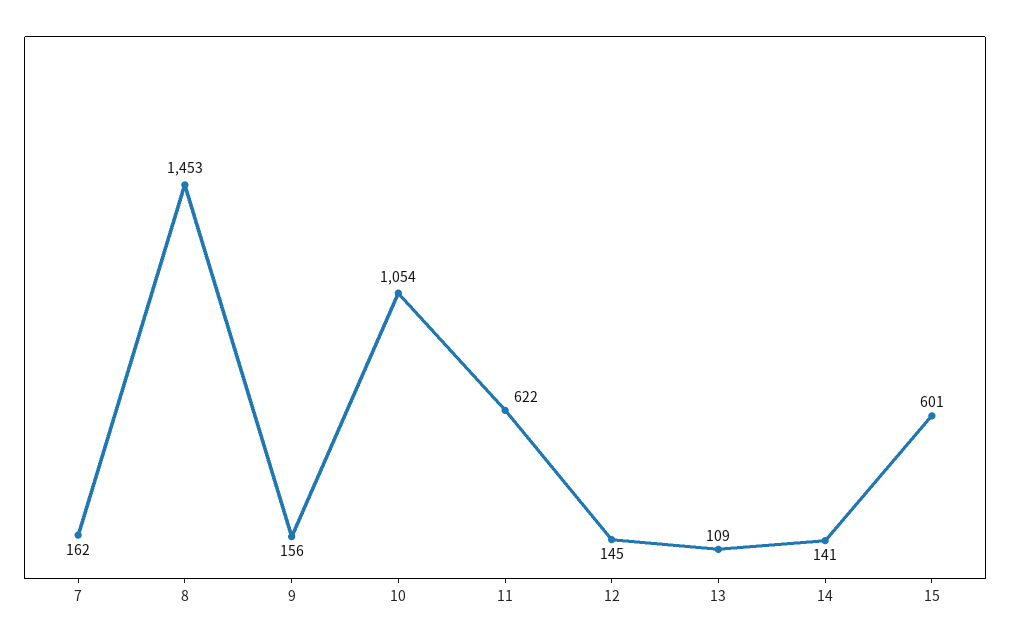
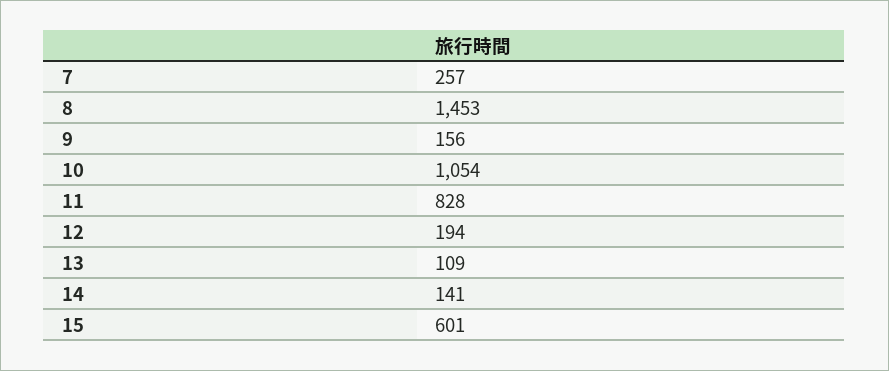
7: 162 -> 257
11: 622 -> 828
12: 145 -> 194

